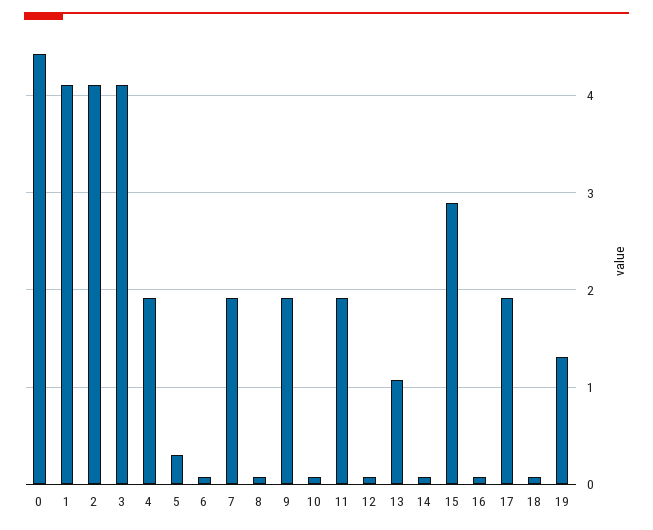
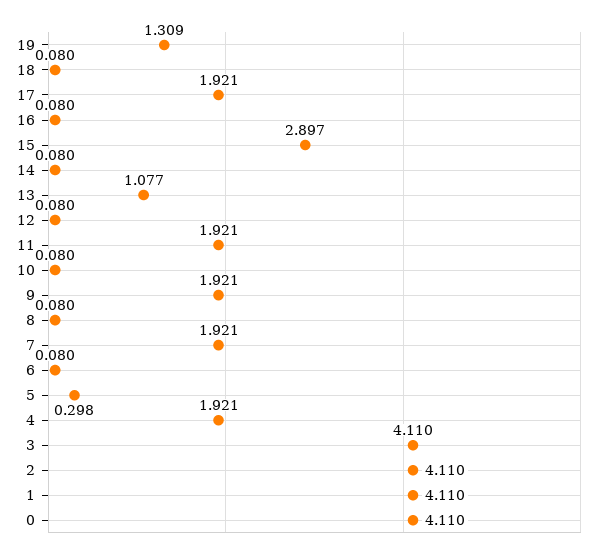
0: 4.4 -> 4.11

